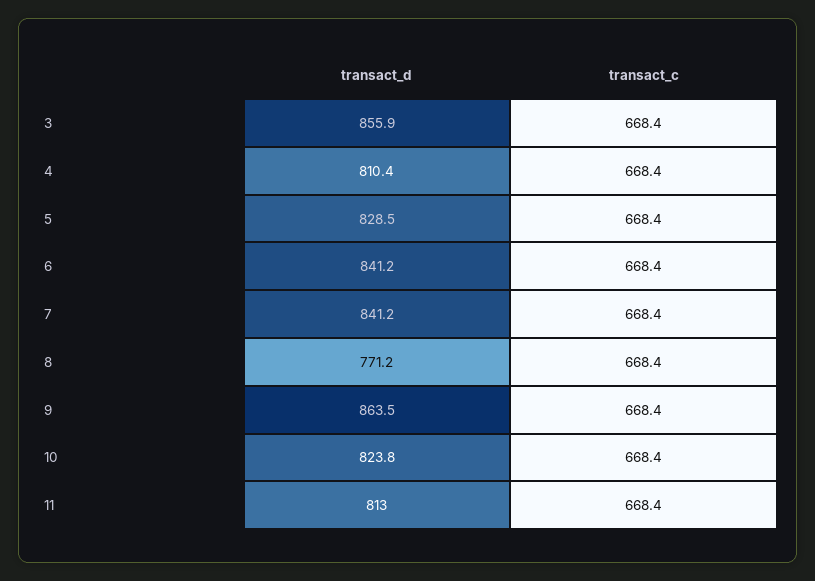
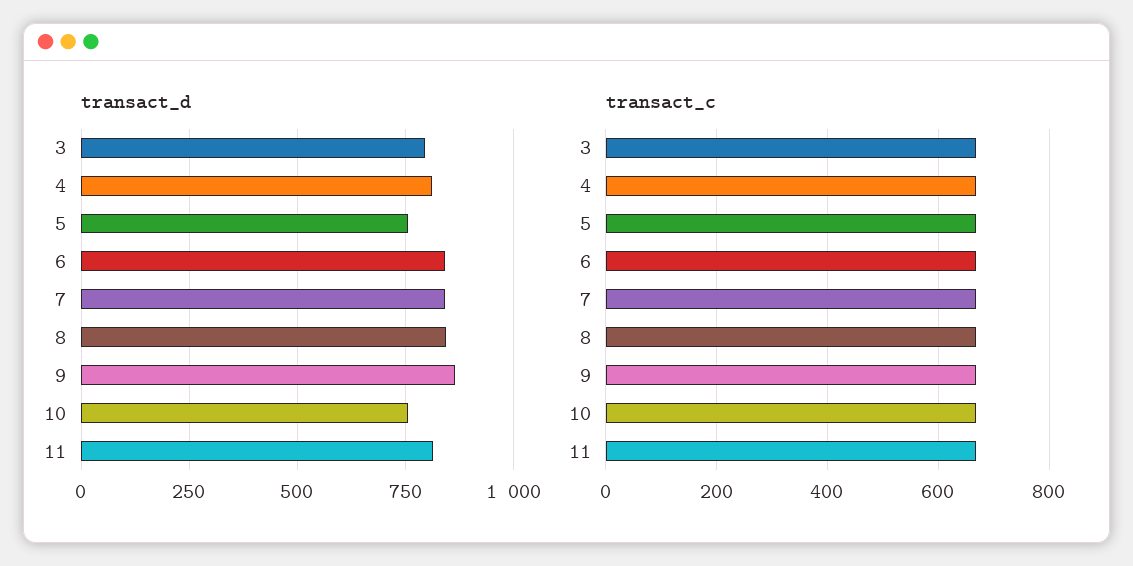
transact_d, 3: 855.9 -> 800
transact_d, 5: 828.5 -> 750
transact_d, 8: 771.2 -> 850
transact_d, 10: 823.8 -> 750

